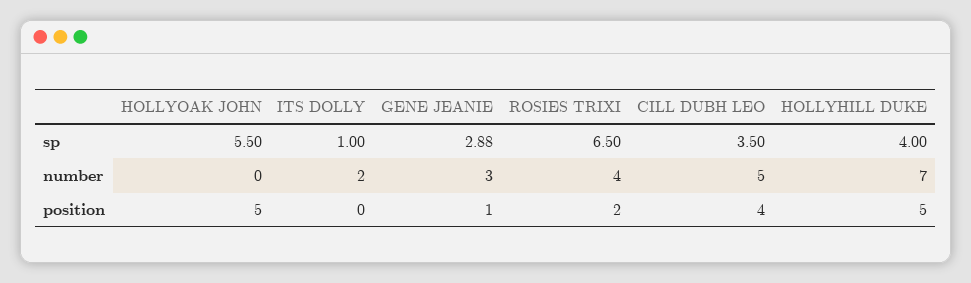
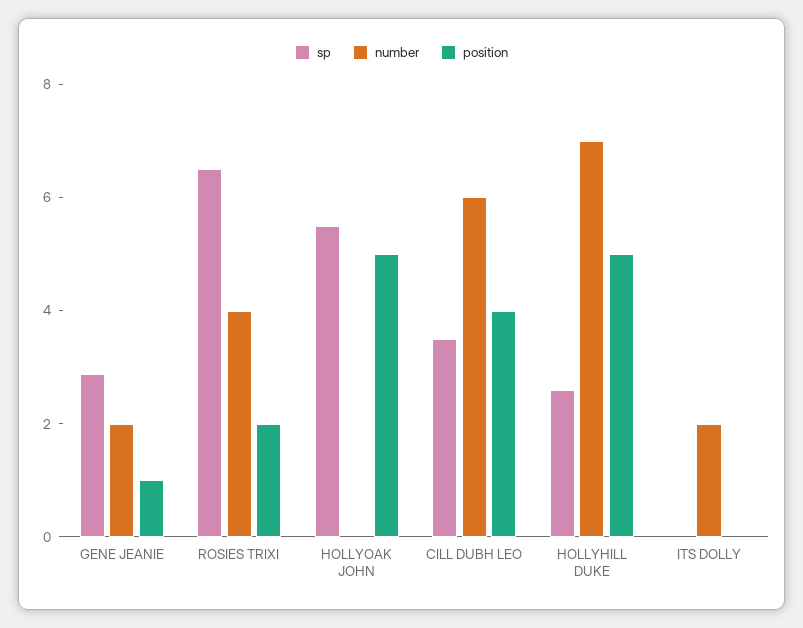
sp, ITS DOLLY: 1 -> 0
sp, HOLLYHILL DUKE: 4 -> 2.5
number, GENE JEANIE: 3 -> 2
number, CILL DUBH LEO: 5 -> 6

